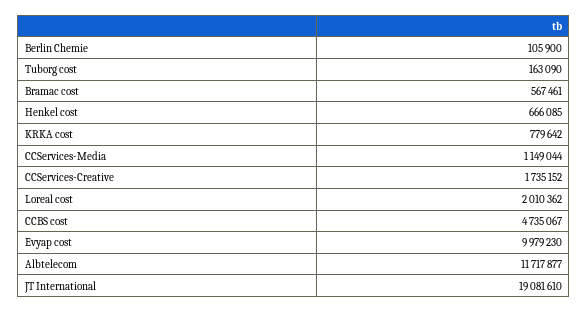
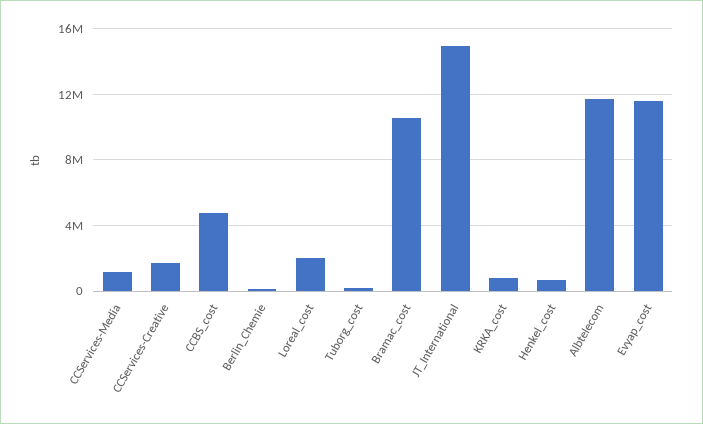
Bramac cost: 567461 -> 10500000
Evyap cost: 9979230 -> 11500000
JT International: 19081610 -> 15000000

